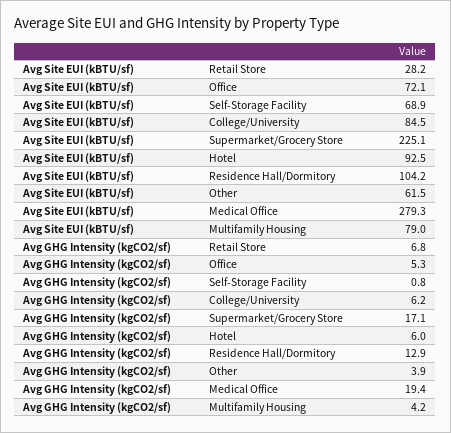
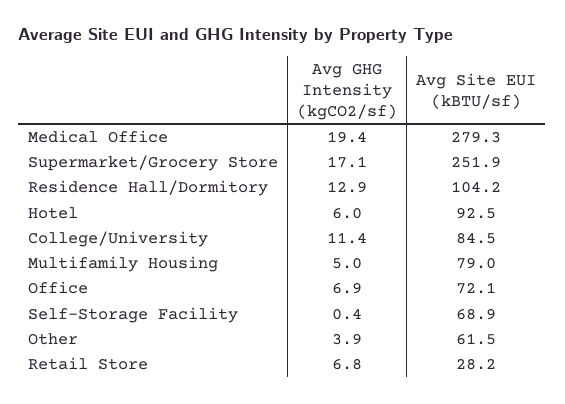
Avg Site EUI (kBTU/sf), Supermarket/Grocery Store: 225.1 -> 251.9
Avg GHG Intensity (kgCO2/sf), Office: 5.3 -> 6.9
Avg GHG Intensity (kgCO2/sf), Self-Storage Facility: 0.8 -> 0.4
Avg GHG Intensity (kgCO2/sf), College/University: 6.2 -> 11.4
Avg GHG Intensity (kgCO2/sf), Multifamily Housing: 4.2 -> 5

